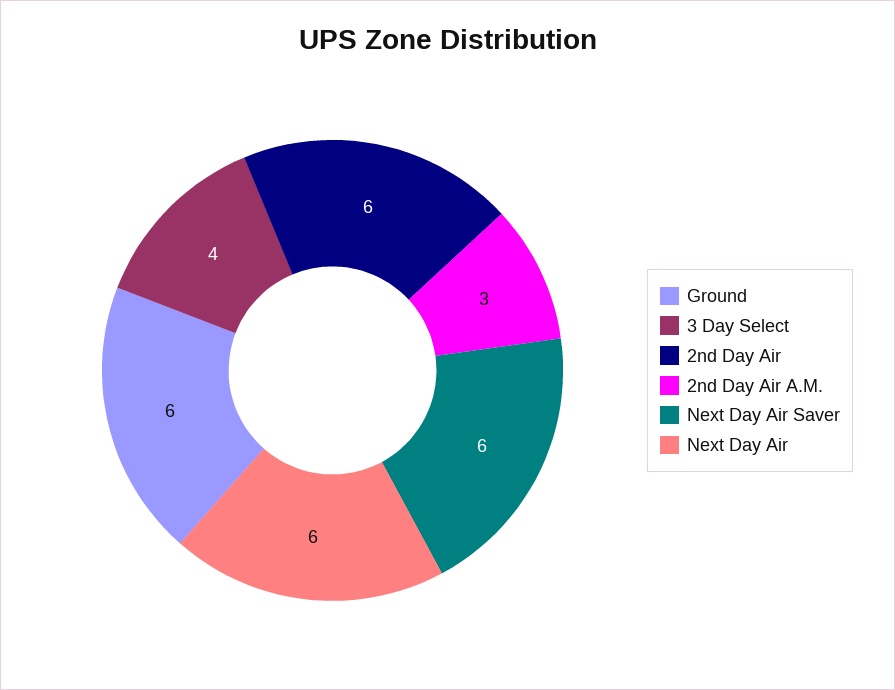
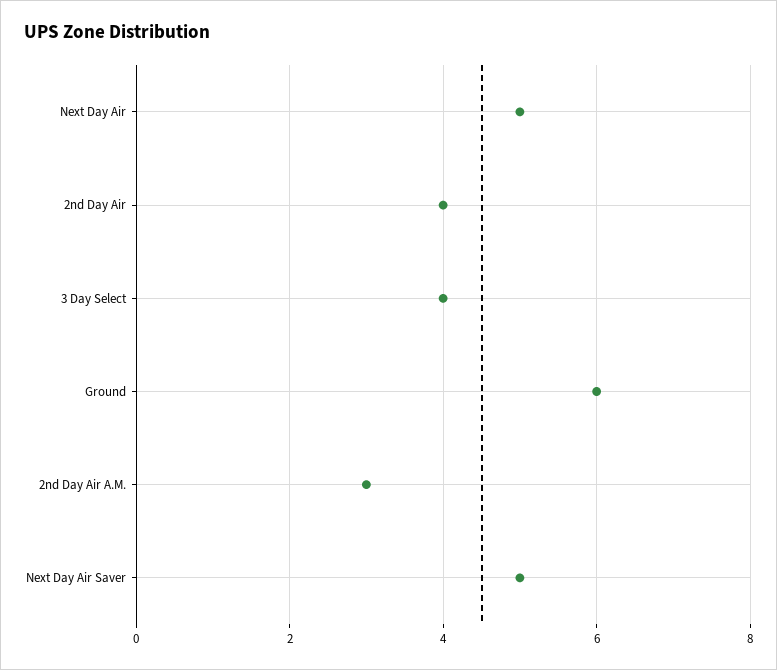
2nd Day Air: 6 -> 4
Next Day Air Saver: 6 -> 5
Next Day Air: 6 -> 5

